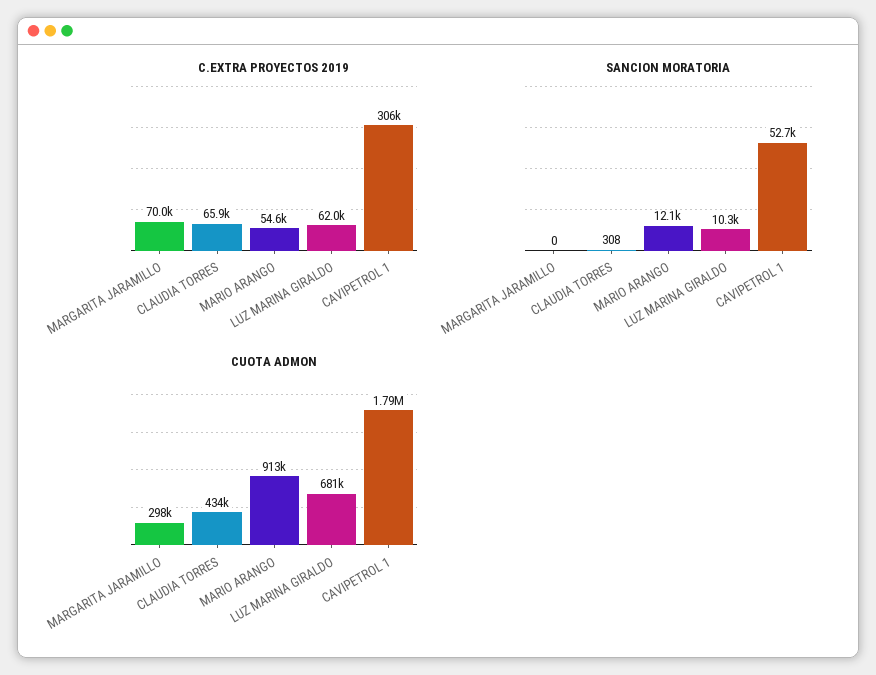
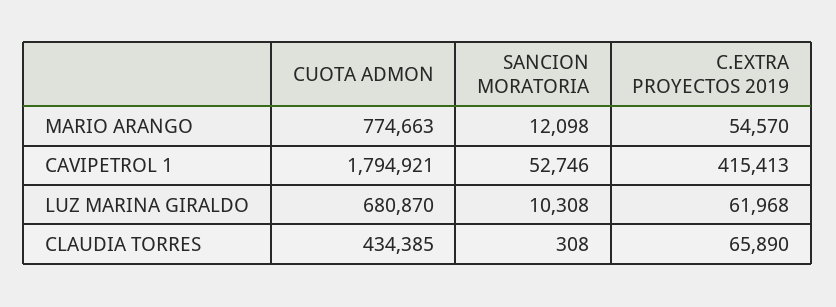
C.EXTRA PROYECTOS 2019, MARGARITA JARAMILLO: 70000 -> none
C.EXTRA PROYECTOS 2019, CAVIPETROL 1: 306000 -> 415413
SANCION MORATORIA, MARGARITA JARAMILLO: 0 -> none
CUOTA ADMON, MARGARITA JARAMILLO: 298000 -> none
CUOTA ADMON, MARIO ARANGO: 913000 -> 774663

